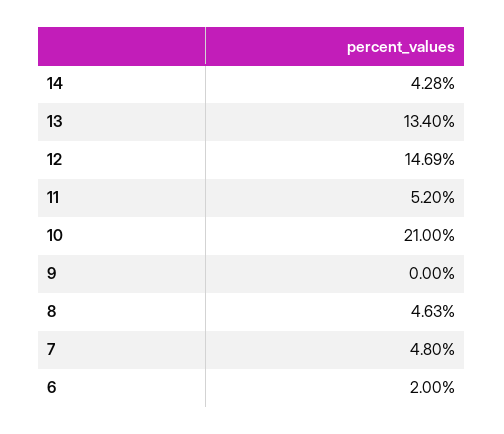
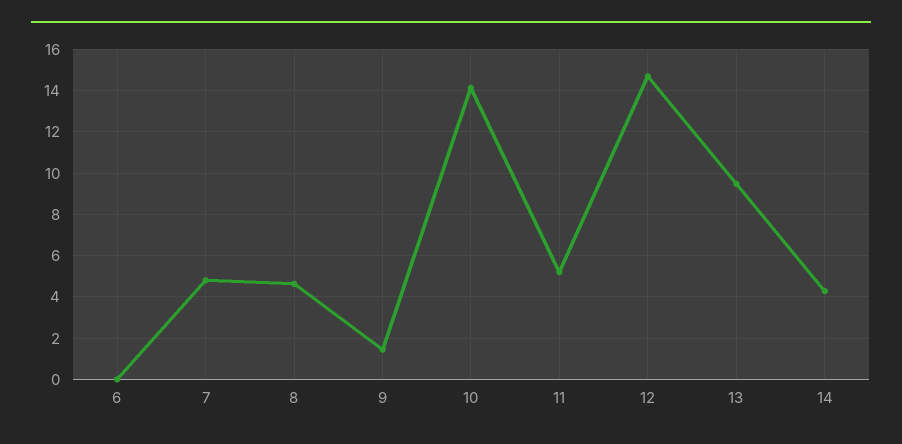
13: 13.4 -> 9.5
10: 21 -> 14
9: 0 -> 1.5
6: 2 -> 0

